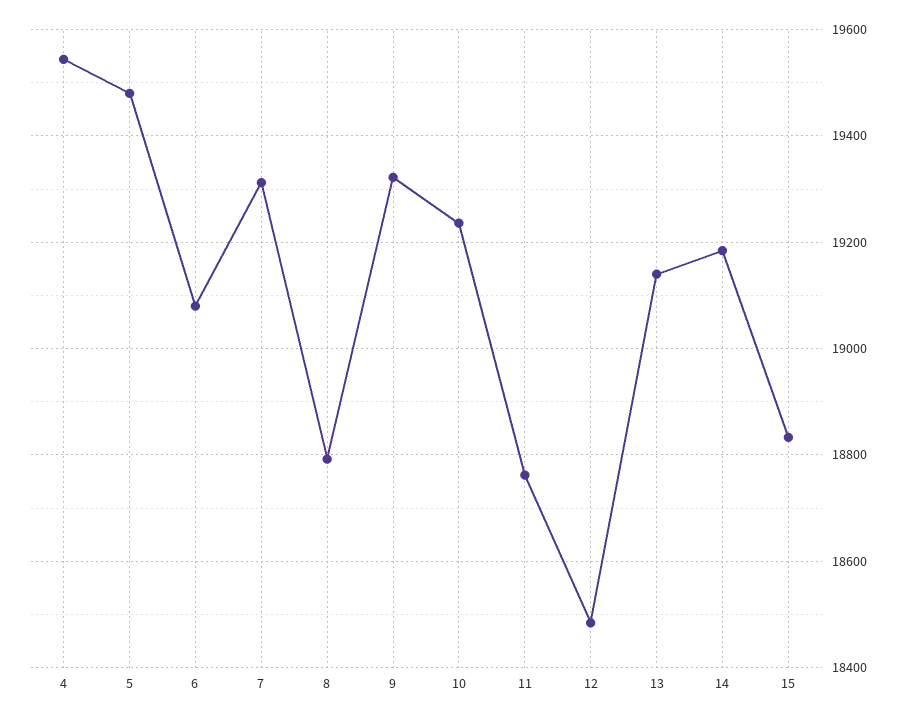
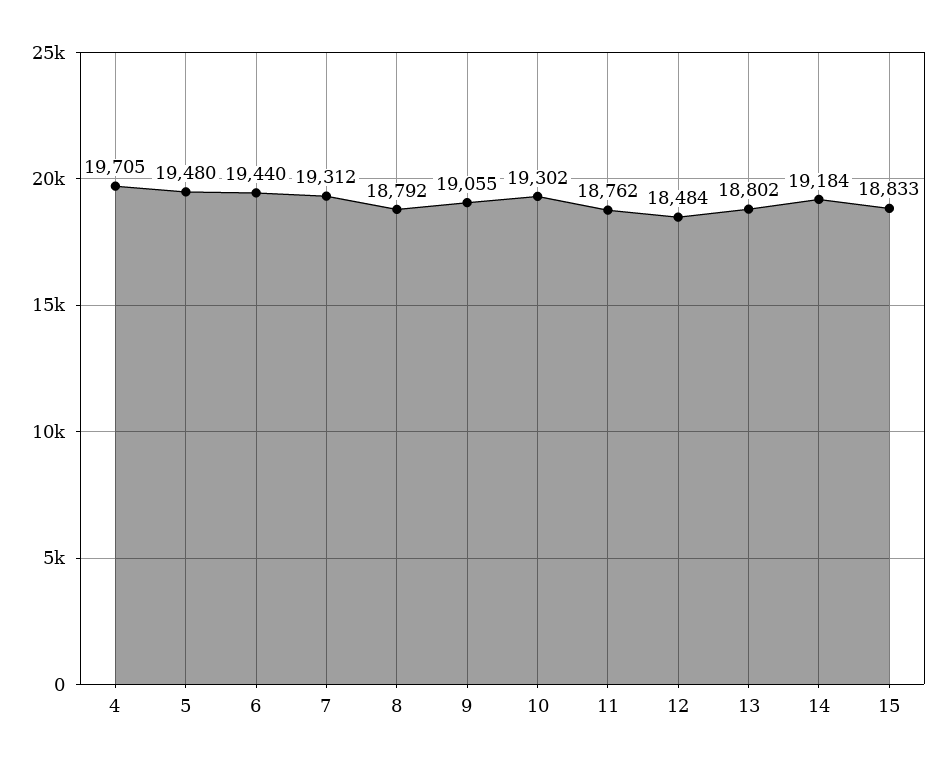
4: 19540 -> 19705
6: 19080 -> 19440
9: 19320 -> 19055
10: 19240 -> 19302
13: 19140 -> 18802

